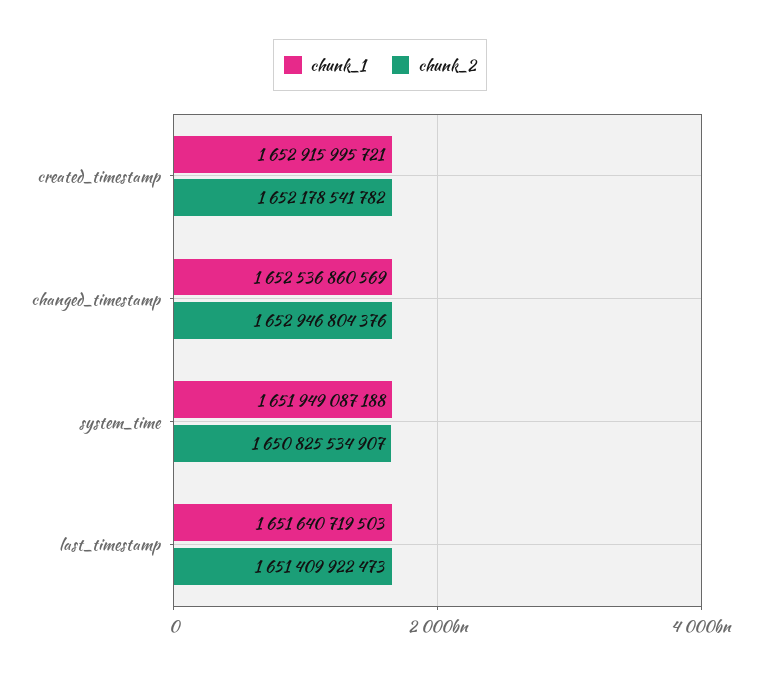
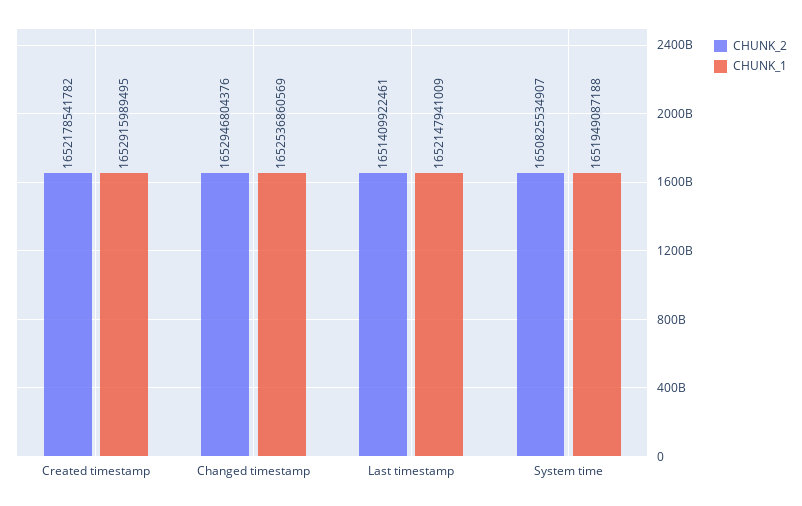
chunk_1, created_timestamp: 1652915995721 -> 1652915989495
chunk_1, last_timestamp: 1651640719503 -> 1652147941009
chunk_2, last_timestamp: 1651409922473 -> 1651409922461

